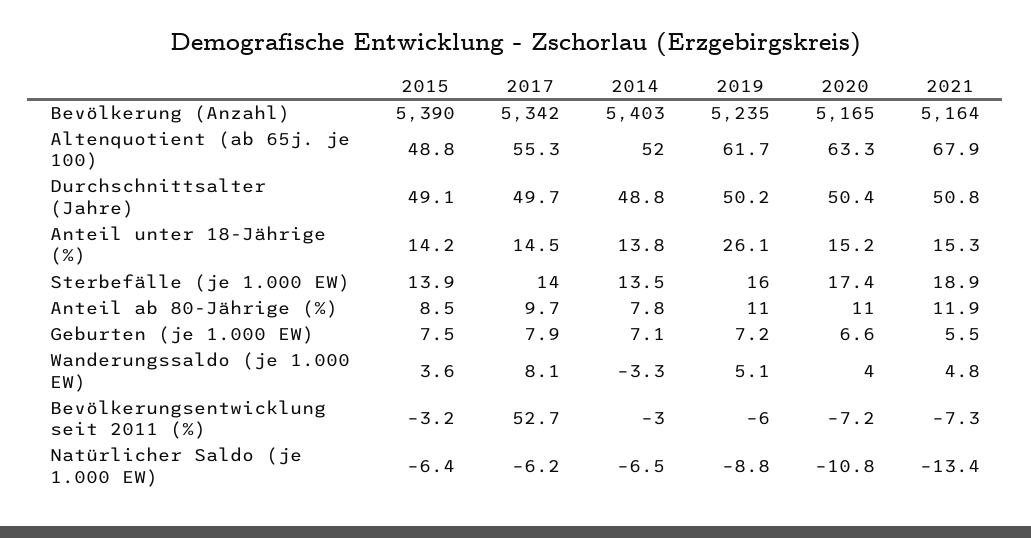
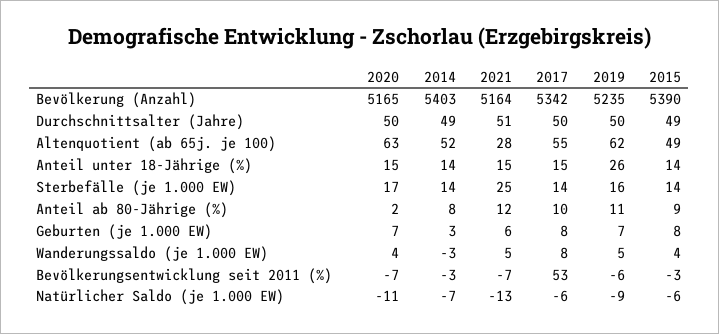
2021, Altenquotient (ab 65j. je 100): 67.9 -> 28
2021, Sterbefälle (je 1.000 EW): 18.9 -> 25
2020, Anteil ab 80-Jährige (%): 11 -> 2
2014, Geburten (je 1.000 EW): 7.1 -> 3

